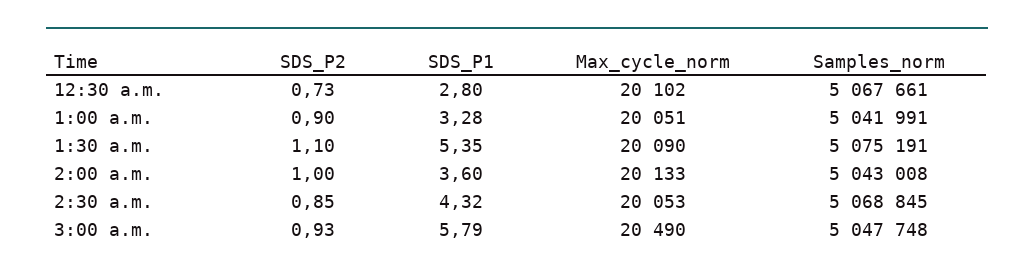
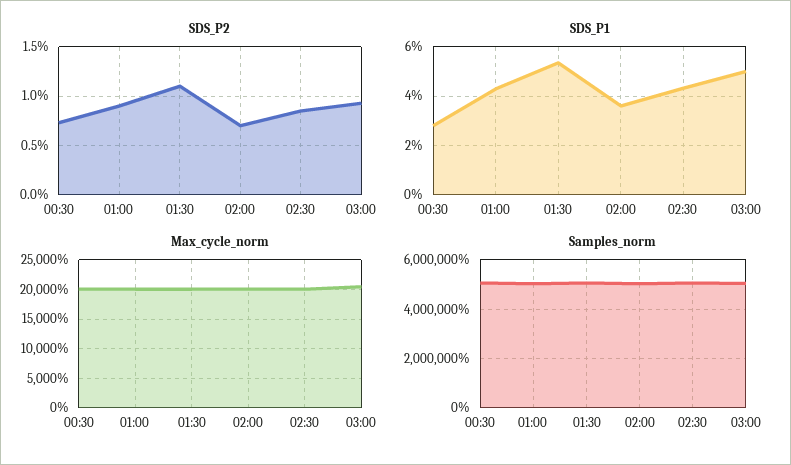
SDS_P1, 1:00 a.m.: 3.28 -> 4.25
SDS_P2, 2:00 a.m.: 1 -> 0.7
SDS_P1, 3:00 a.m.: 5.79 -> 5

